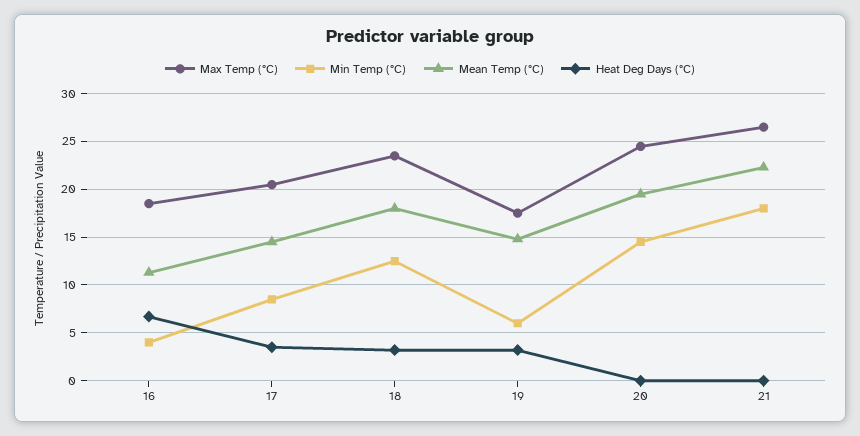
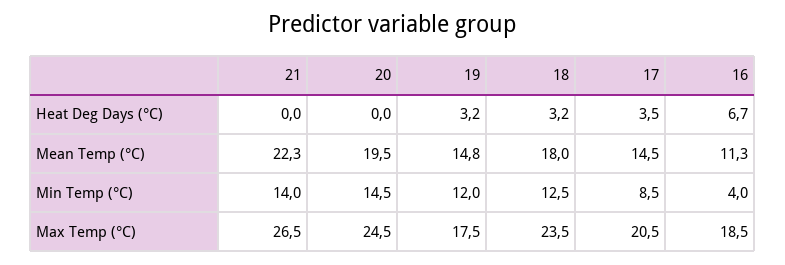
Min Temp (°C), 19: 6 -> 12
Min Temp (°C), 21: 18 -> 14

